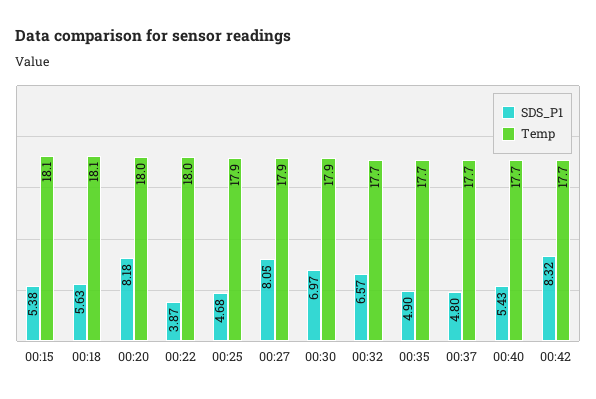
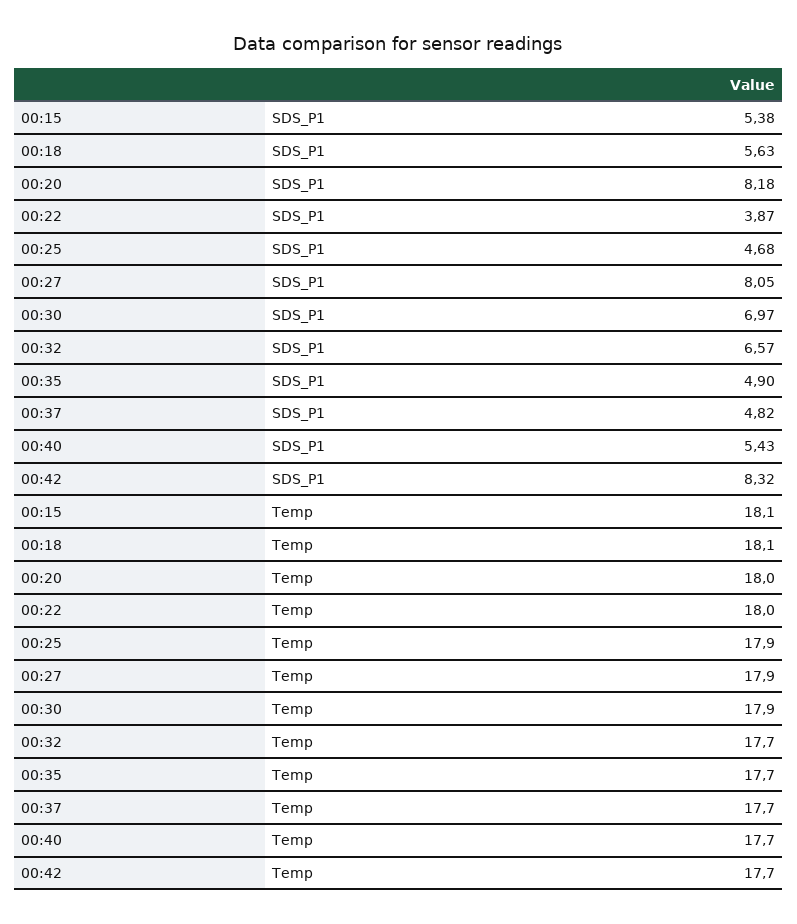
SDS_P1, 00:37: 4.8 -> 4.82

